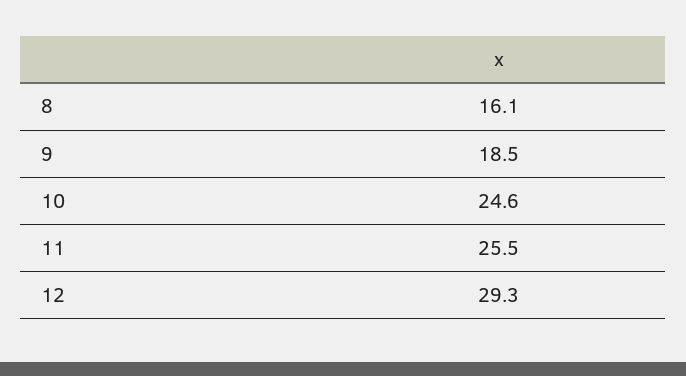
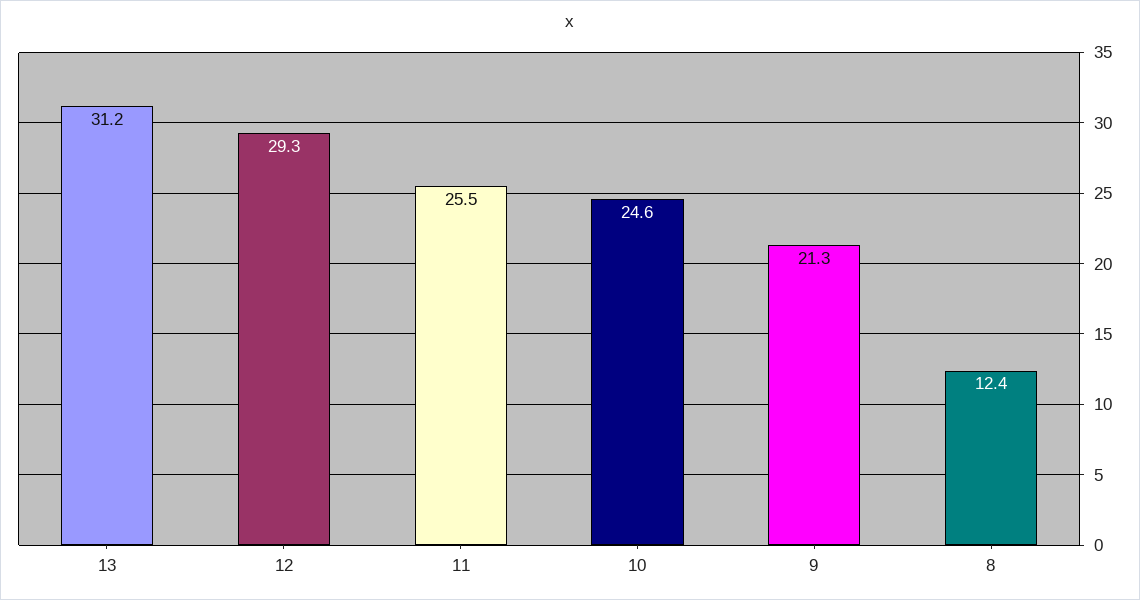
8: 16.1 -> 12.4
9: 18.5 -> 21.3
13: none -> 31.2

